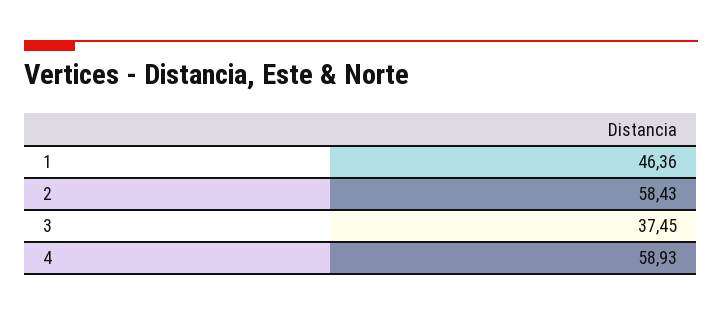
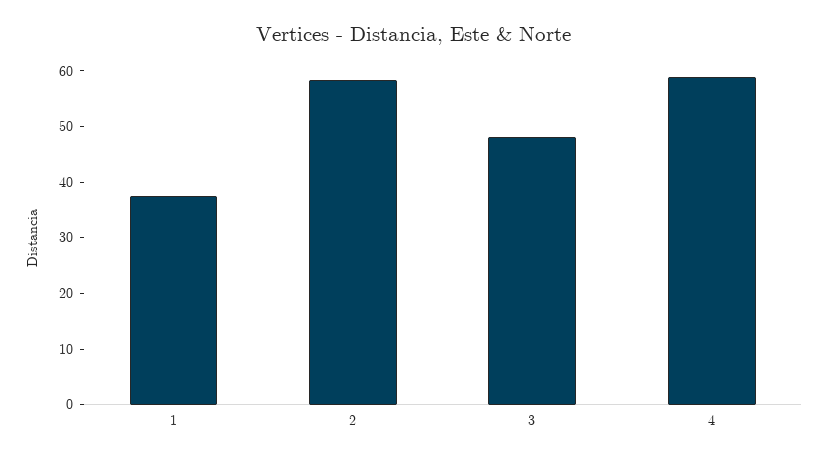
1: 46.36 -> 38
3: 37.45 -> 48

